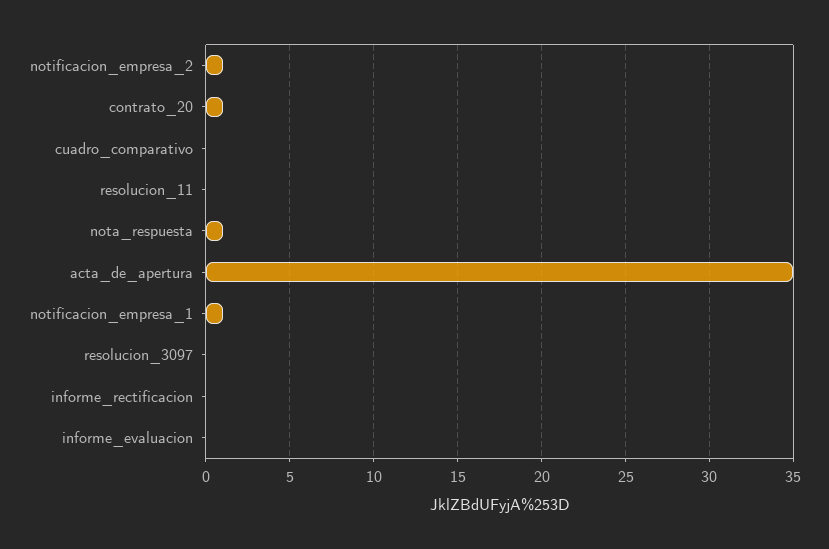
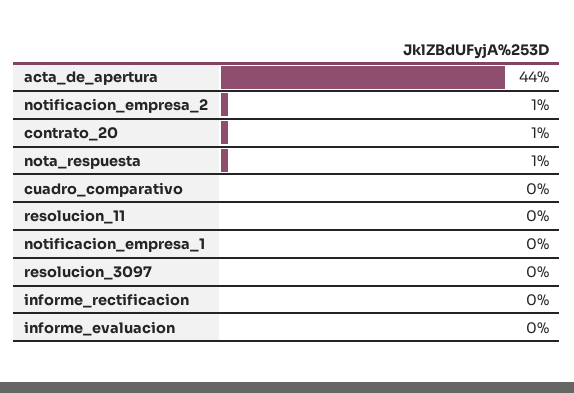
acta_de_apertura: 35 -> 44
notificacion_empresa_1: 1 -> 0

